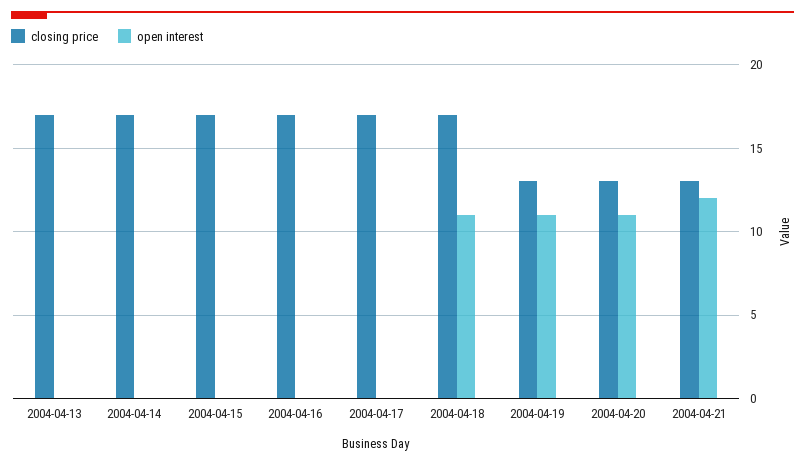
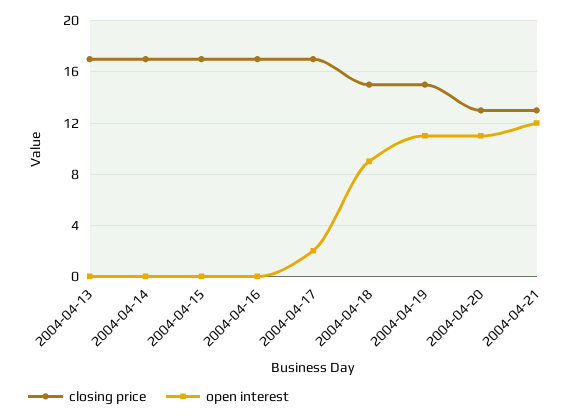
open interest, 2004-04-17: 0 -> 2
closing price, 2004-04-18: 17 -> 15
open interest, 2004-04-18: 11 -> 9
closing price, 2004-04-19: 13 -> 15

